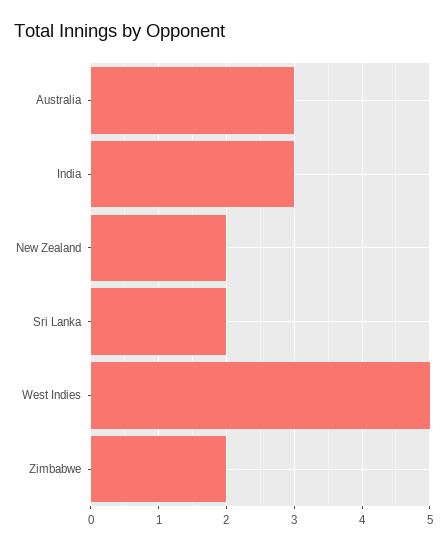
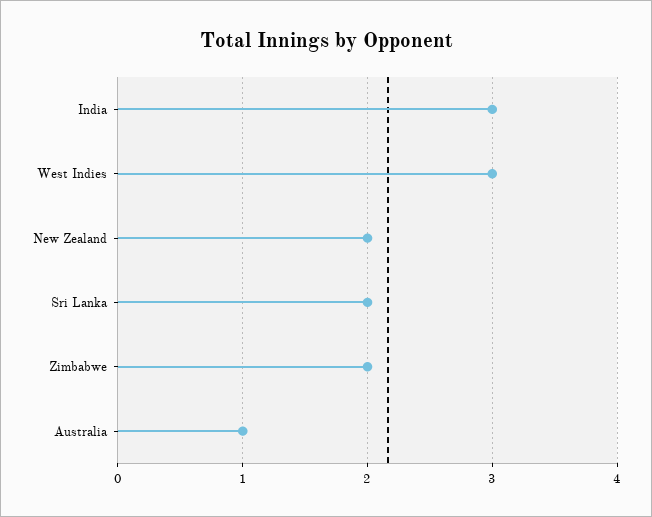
Australia: 3 -> 1
West Indies: 5 -> 3

